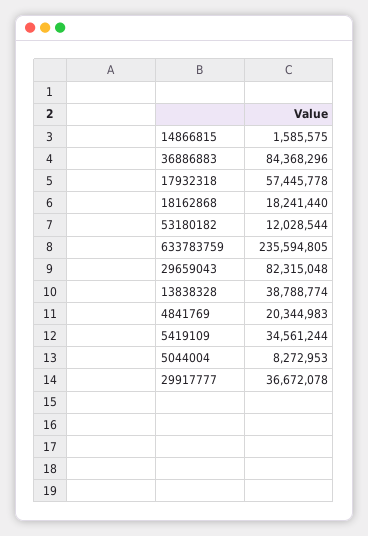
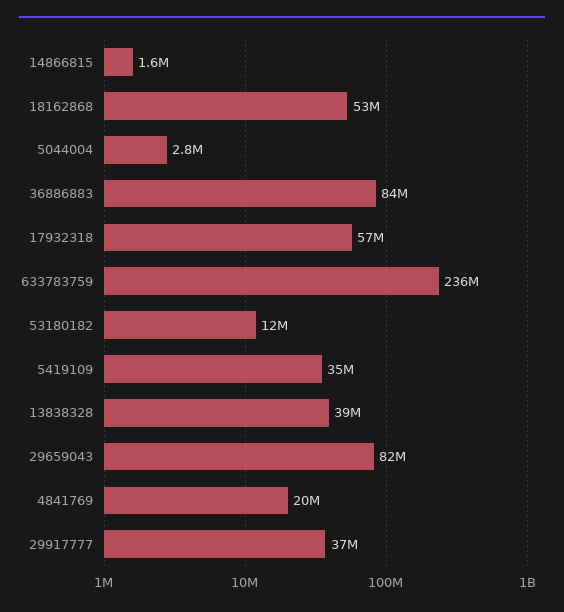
18162868: 18241440 -> 53000000
5044004: 8272953 -> 2800000

